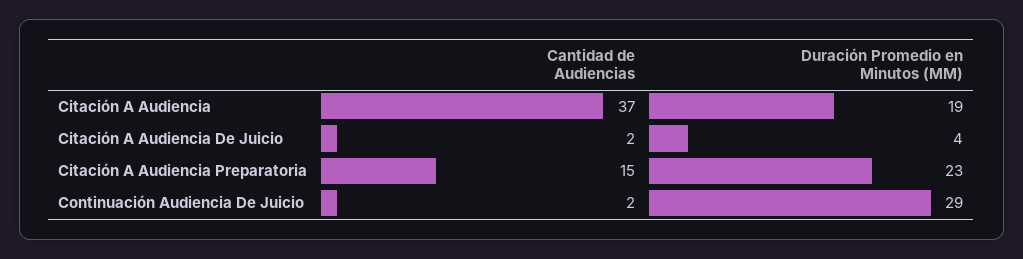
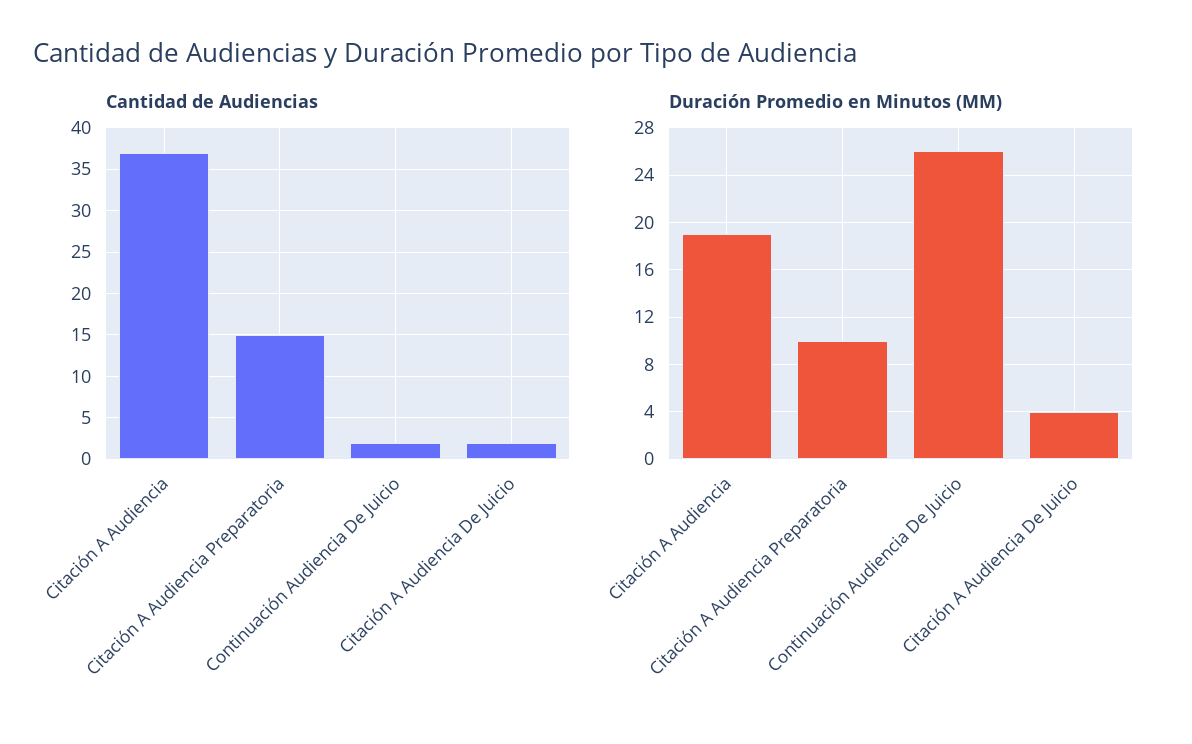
Duración Promedio en Minutos (MM), Citación A Audiencia Preparatoria: 23 -> 10
Duración Promedio en Minutos (MM), Continuación Audiencia De Juicio: 29 -> 26

